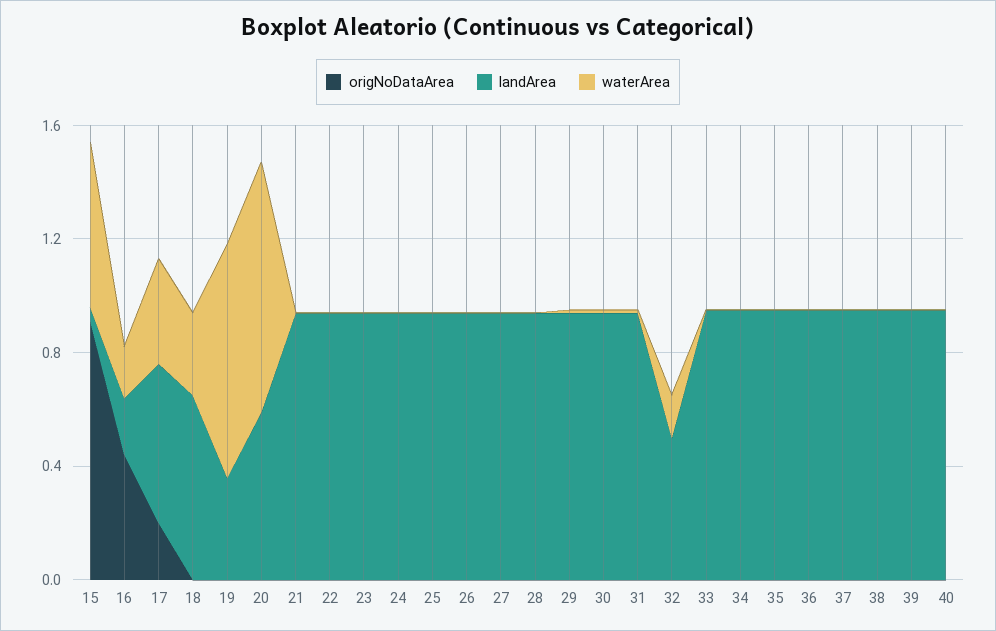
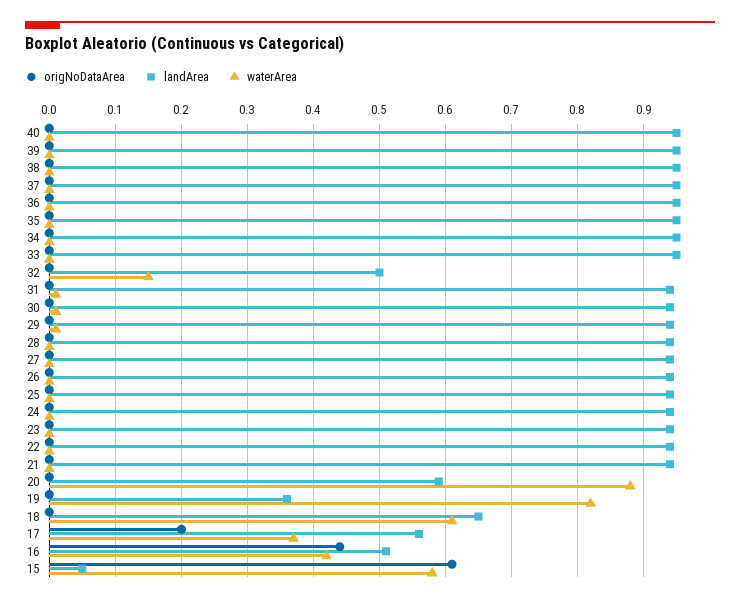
origNoDataArea, 15: 0.9 -> 0.61
landArea, 16: 0.2 -> 0.51
waterArea, 16: 0.2 -> 0.42
waterArea, 18: 0.3 -> 0.61

